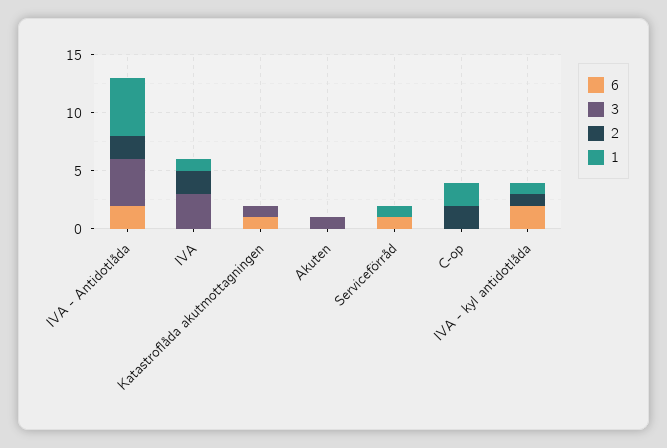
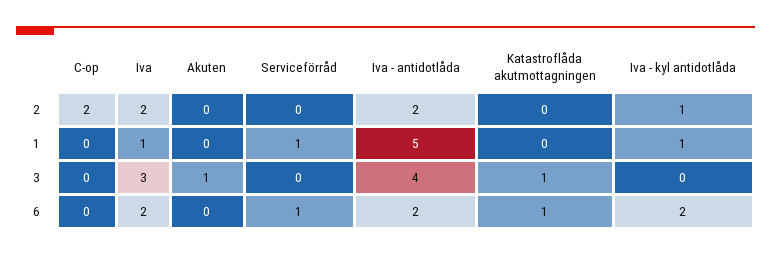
6, IVA: 0 -> 2
1, C-op: 2 -> 0

